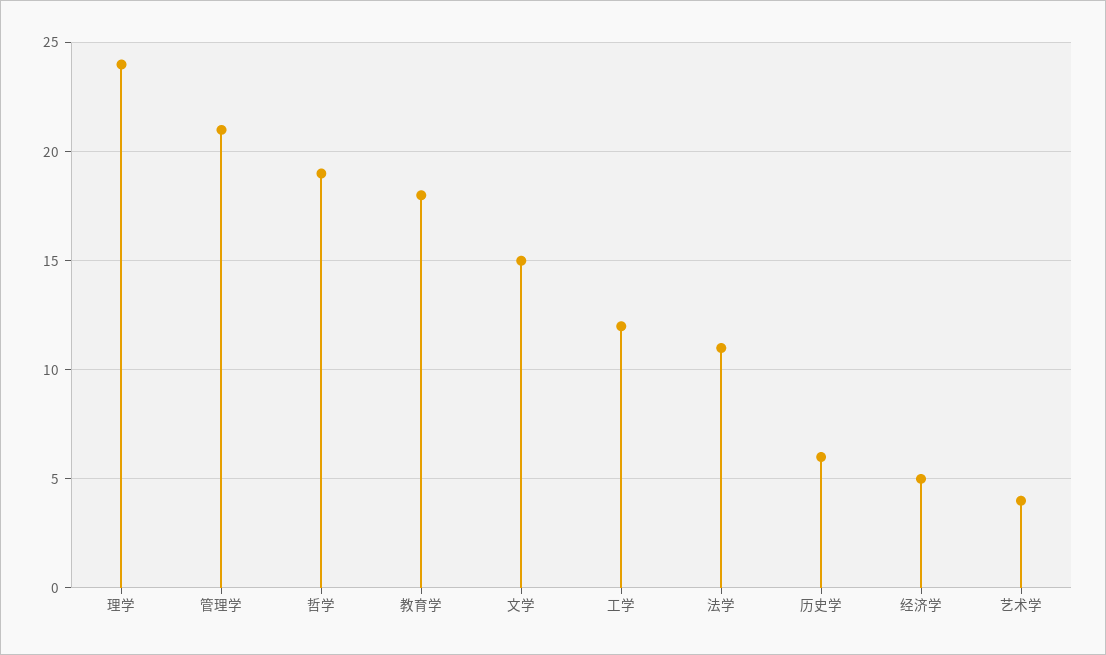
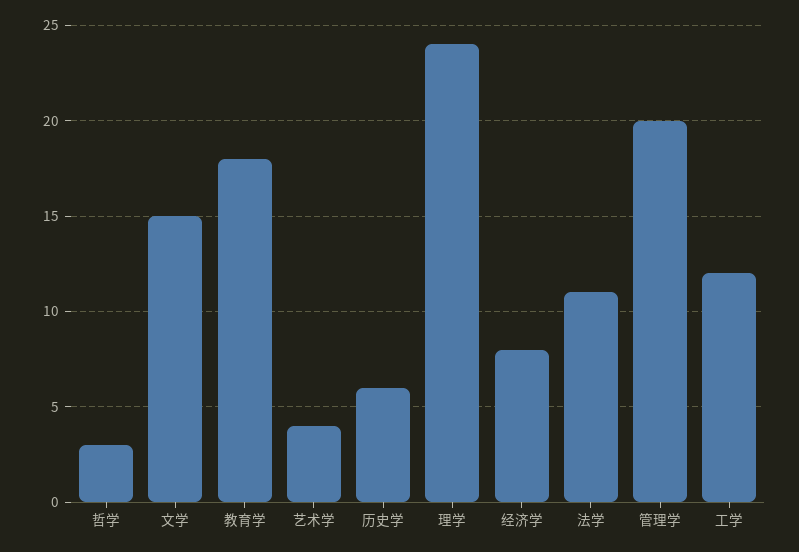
管理学: 21 -> 20
哲学: 19 -> 3
经济学: 5 -> 8

